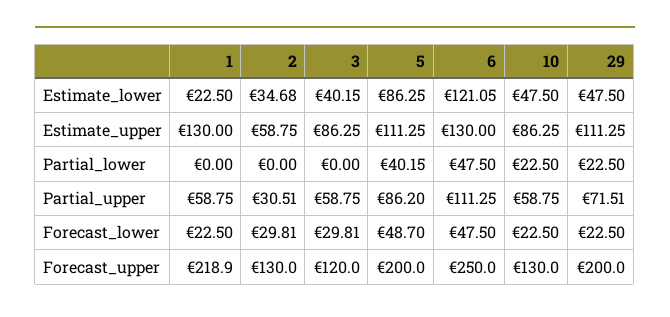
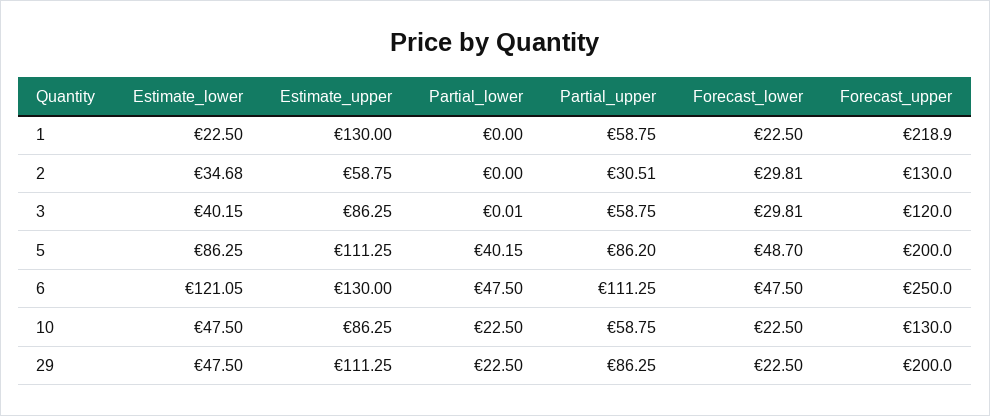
3, Partial_lower: 0 -> 0.01
29, Partial_upper: 71.51 -> 86.25

